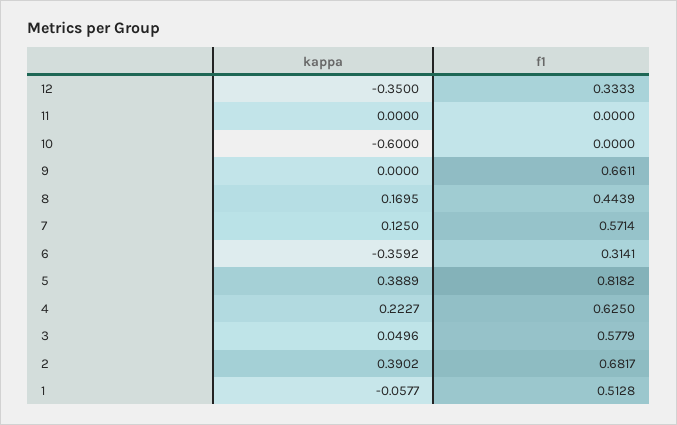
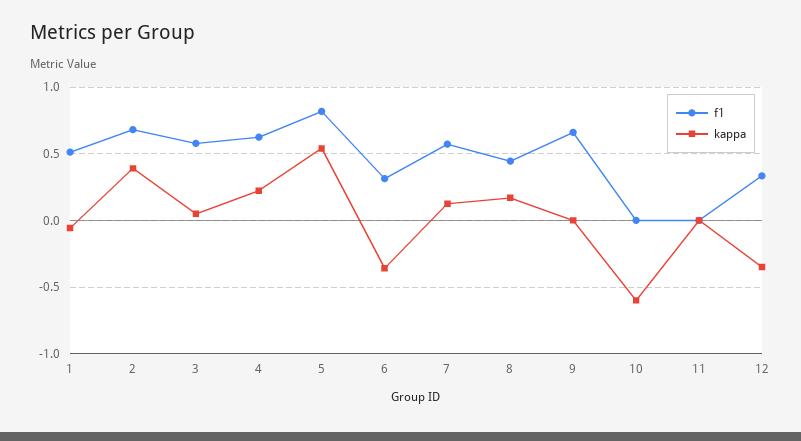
kappa, 5: 0.3889 -> 0.55

